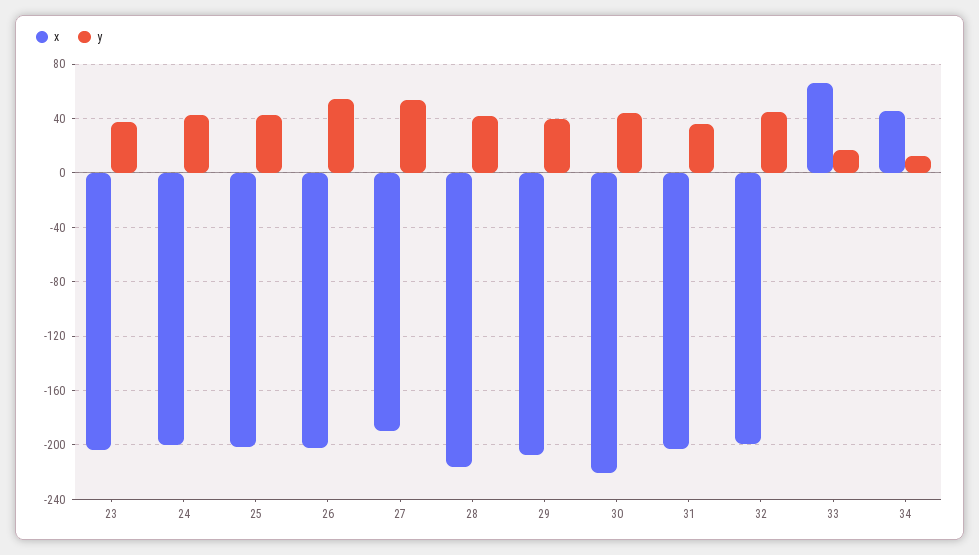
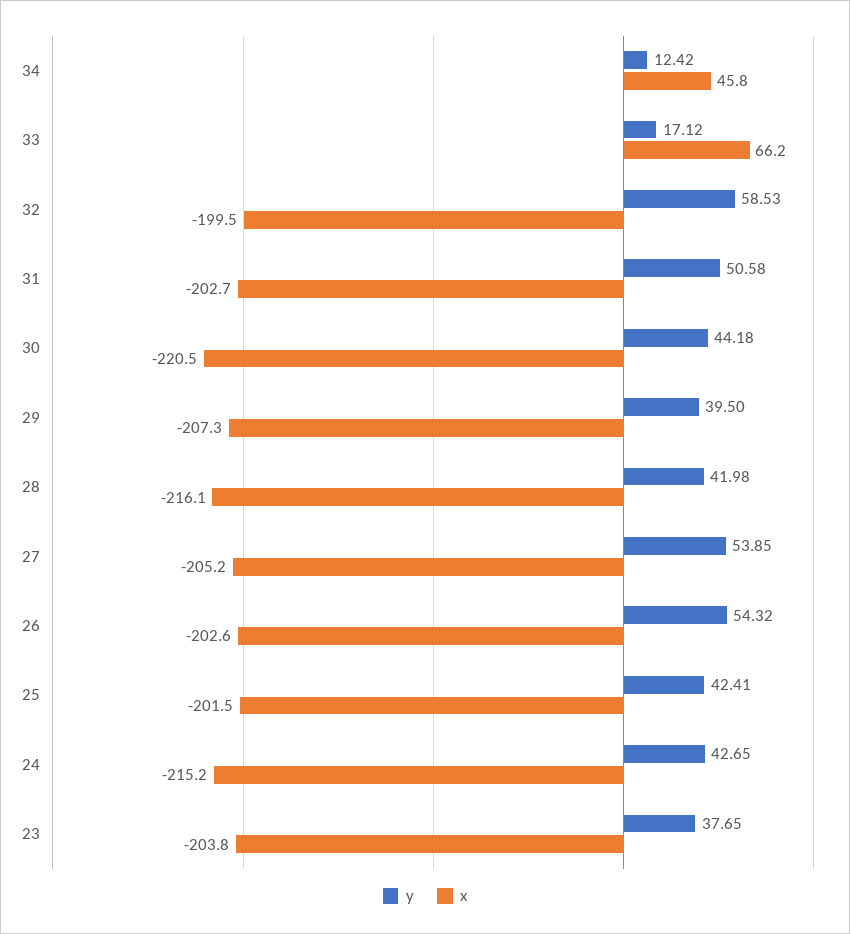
x, 24: -200 -> -215.2
x, 27: -190 -> -205.2
y, 31: 35 -> 50.58
y, 32: 45 -> 58.53

